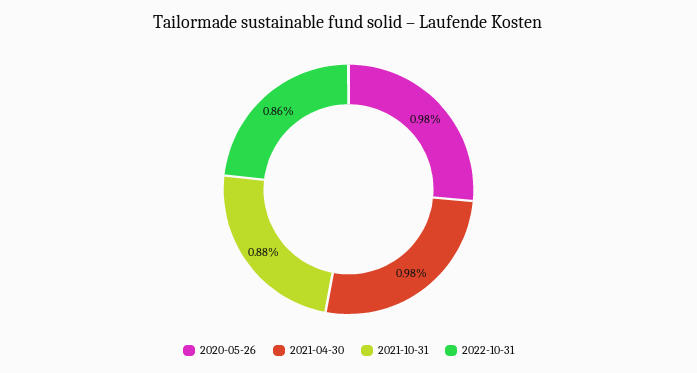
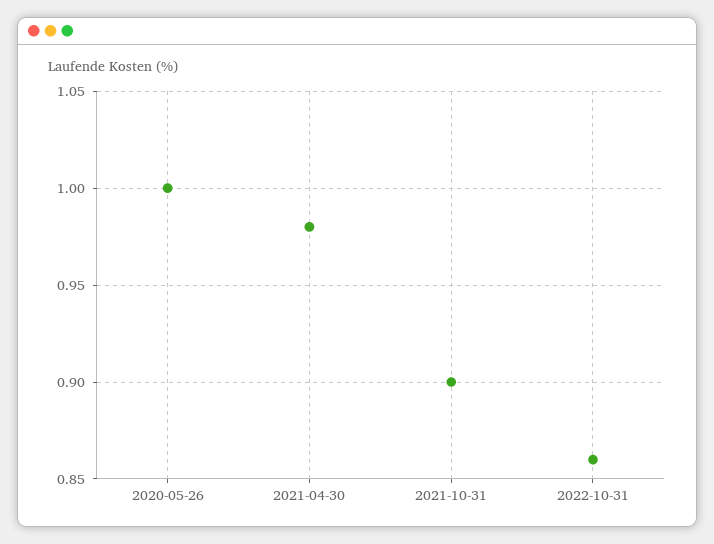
2020-05-26: 0.98 -> 1
2021-10-31: 0.88 -> 0.9

